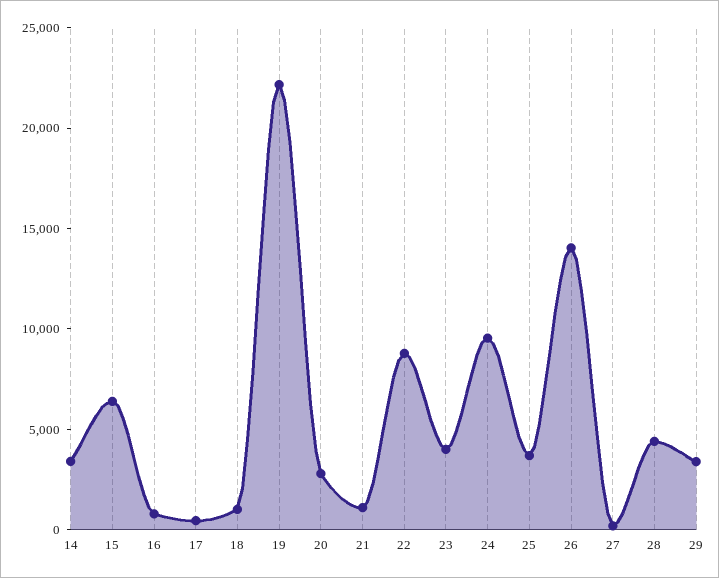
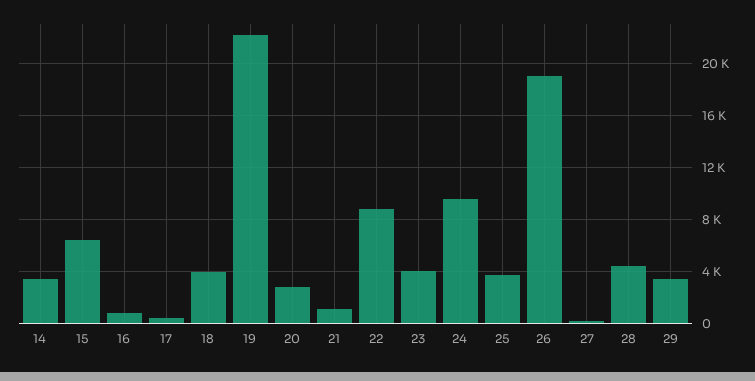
18: 1000 -> 4000
26: 14000 -> 19000

